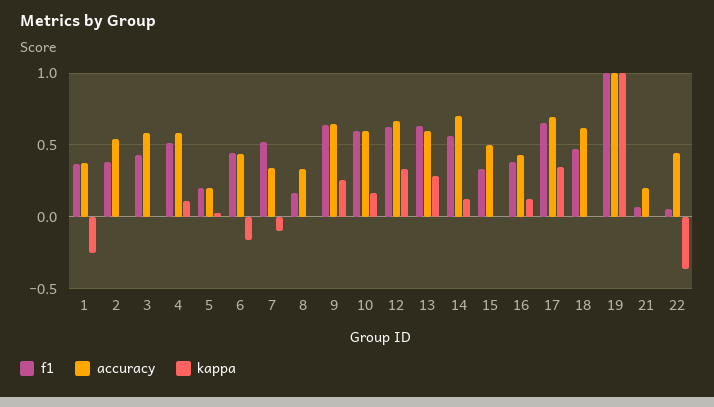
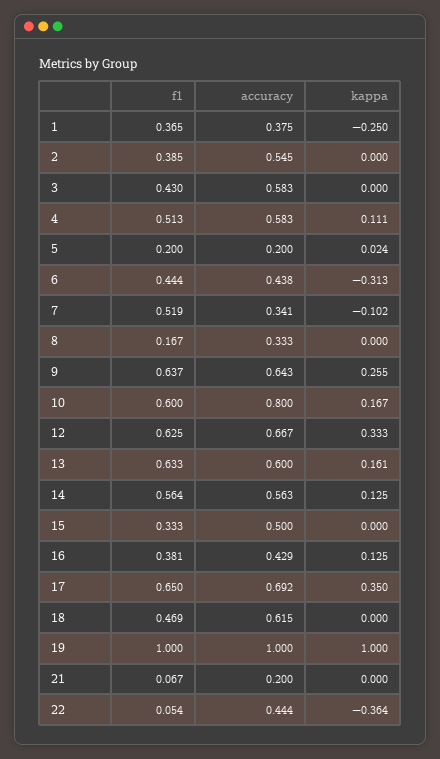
kappa, 6: -0.15 -> -0.313
accuracy, 10: 0.6 -> 0.8
kappa, 13: 0.3 -> 0.161
accuracy, 14: 0.7 -> 0.563

